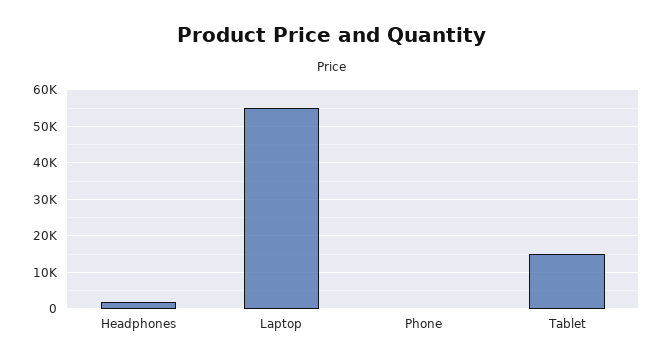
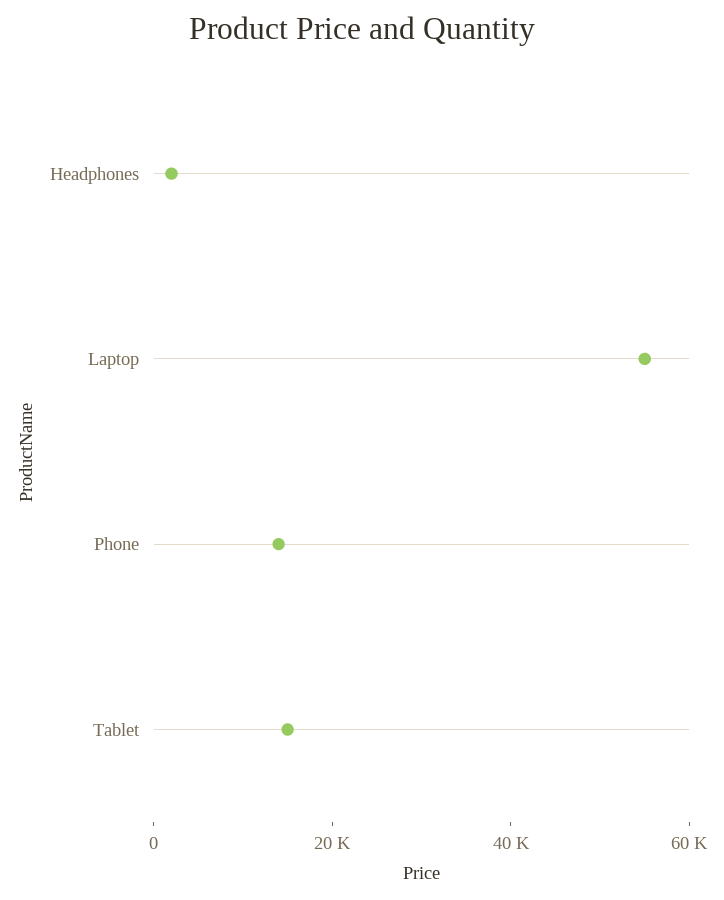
Phone: 0 -> 15000

